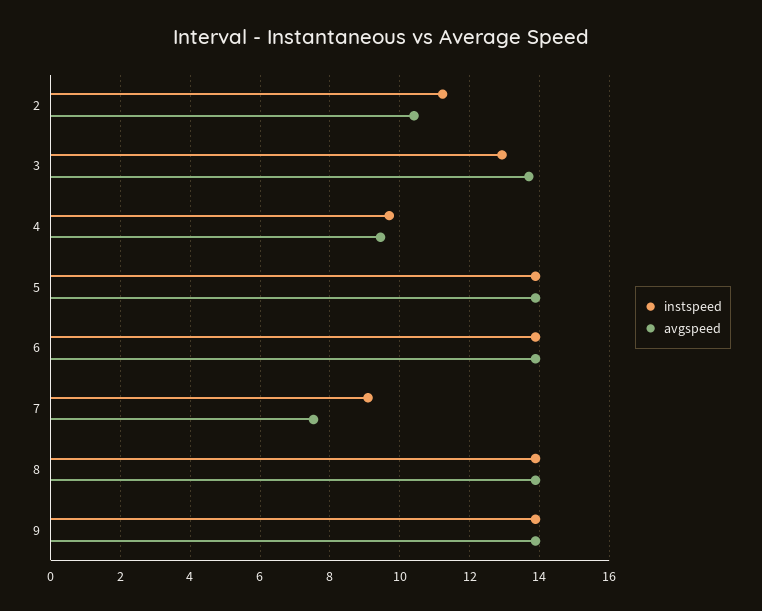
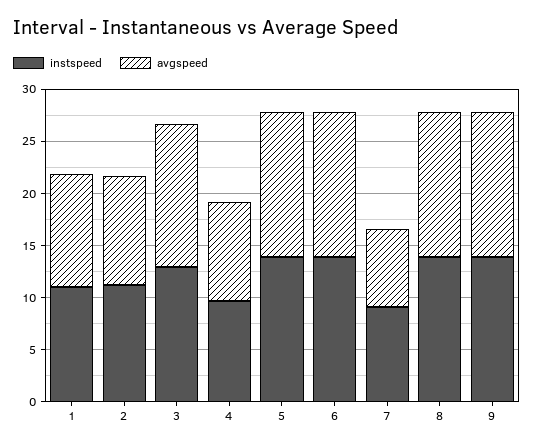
instspeed, 1: none -> 11
avgspeed, 1: none -> 11

